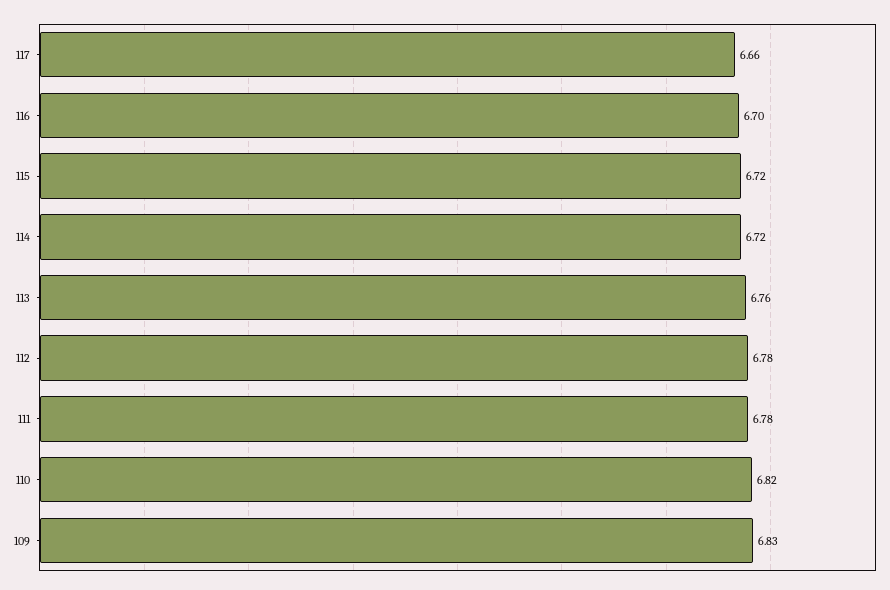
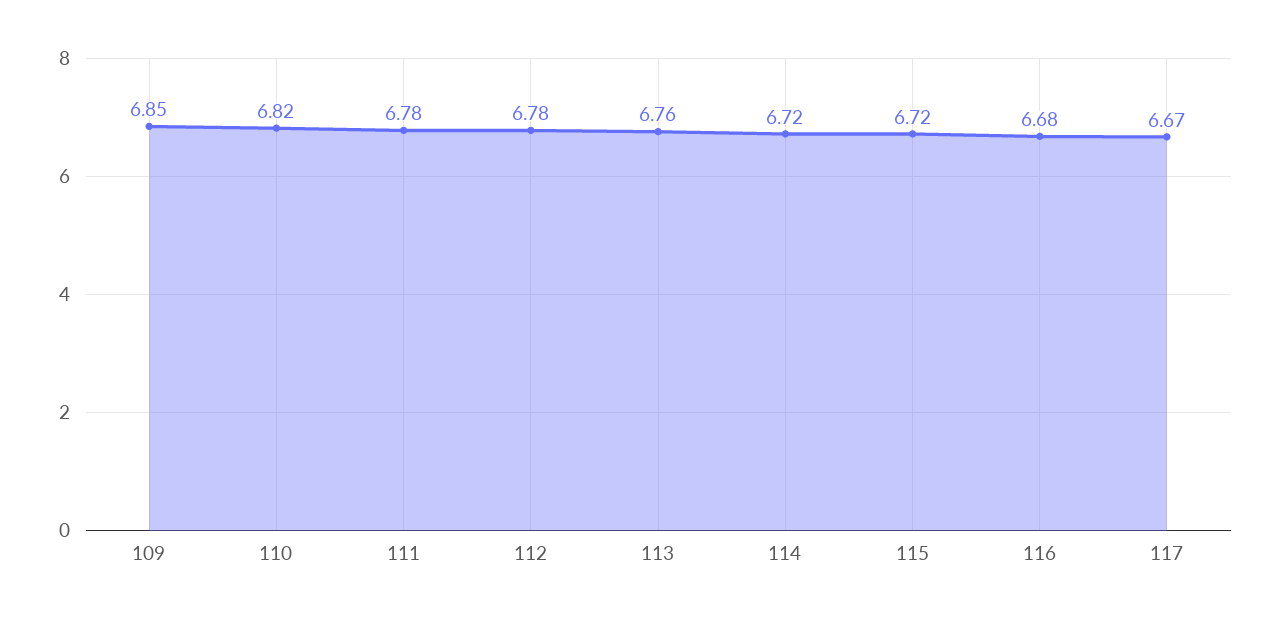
117: 6.66 -> 6.67
116: 6.7 -> 6.68
109: 6.83 -> 6.85

